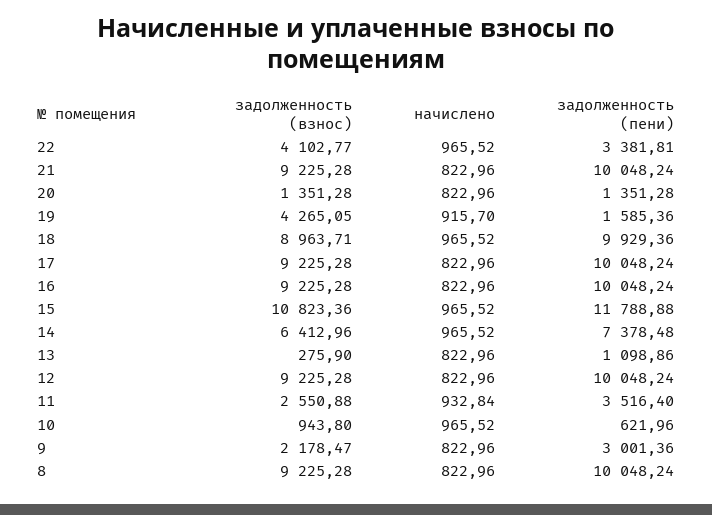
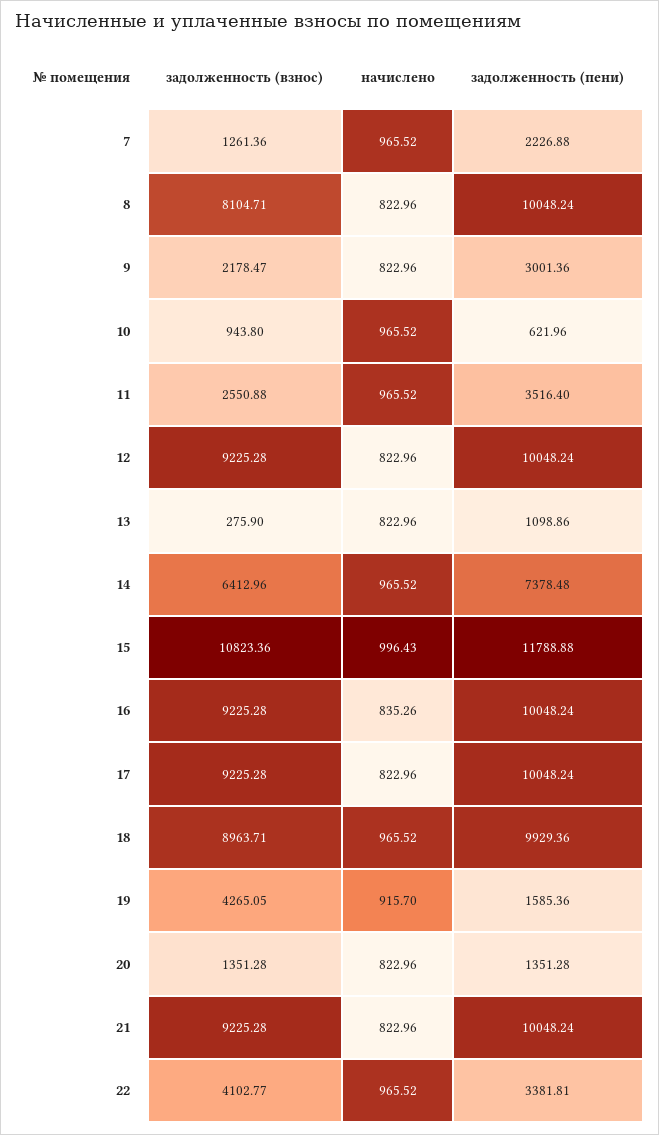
начислено, 16: 822.96 -> 835.26
начислено, 15: 965.52 -> 996.43
начислено, 11: 932.84 -> 965.52
задолженность (взнос), 8: 9225.28 -> 8104.71
задолженность (взнос), 7: none -> 1261.36
начислено, 7: none -> 965.52
задолженность (пени), 7: none -> 2226.88

